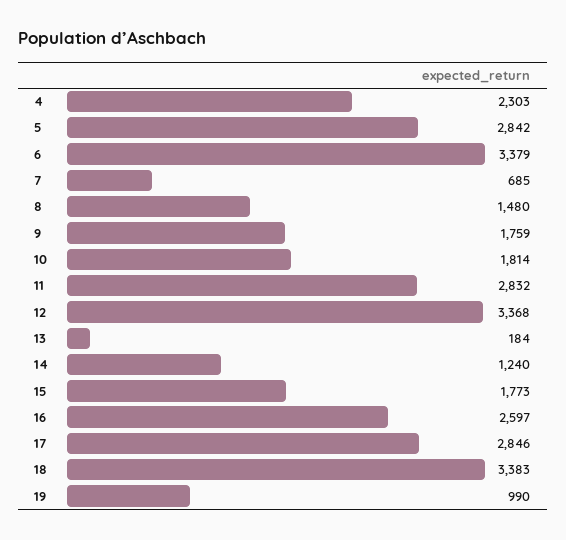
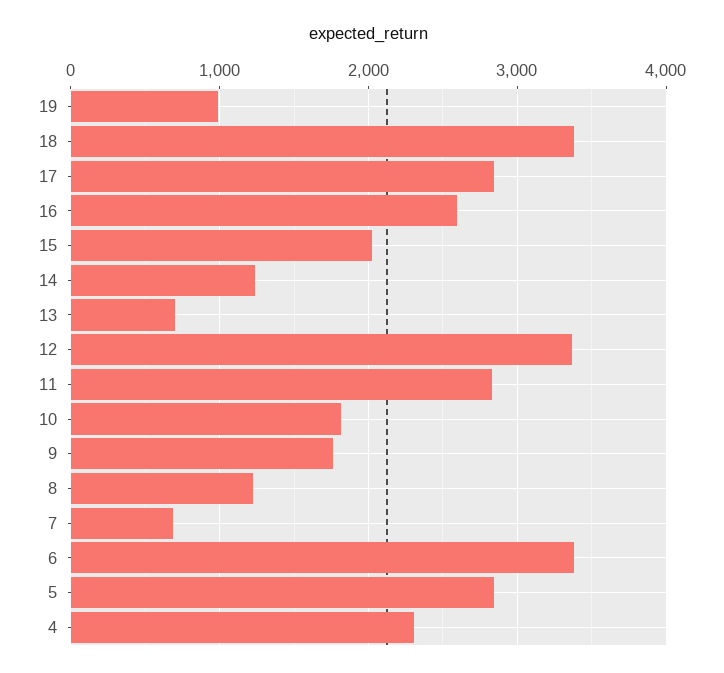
8: 1480 -> 1200
13: 184 -> 700
15: 1773 -> 2000

